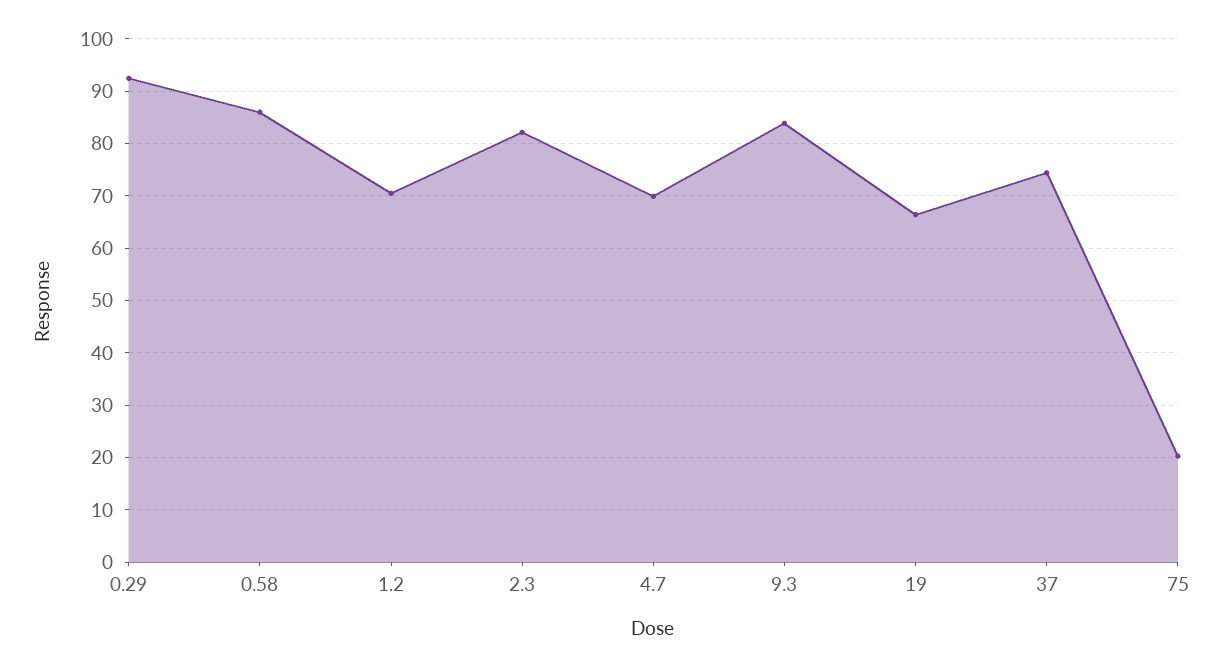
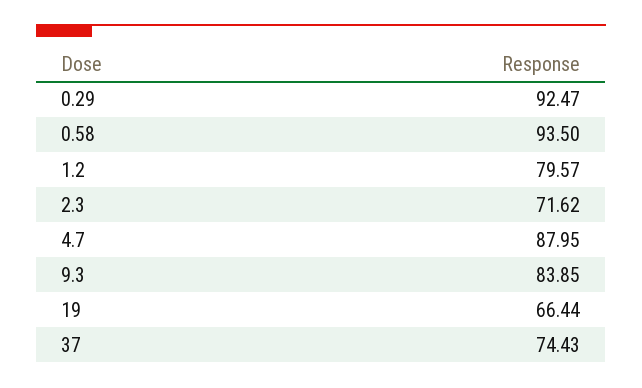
0.58: 86 -> 93.5
1.2: 70 -> 79.57
2.3: 82 -> 71.62
4.7: 70 -> 87.95
75: 20 -> none

